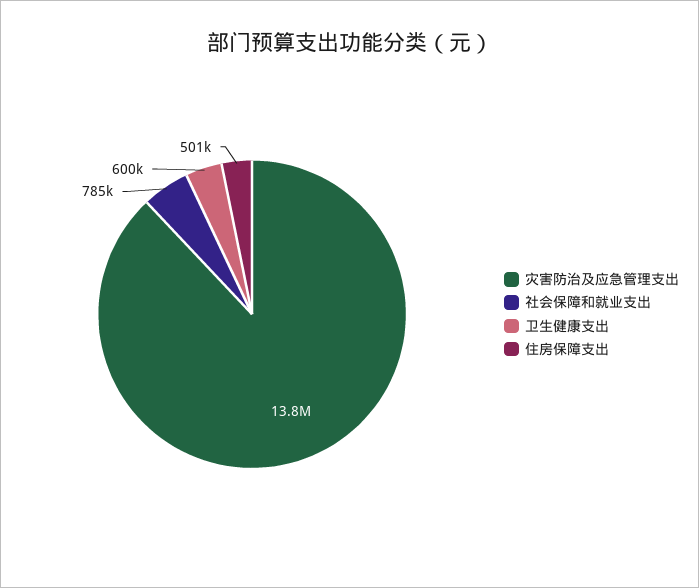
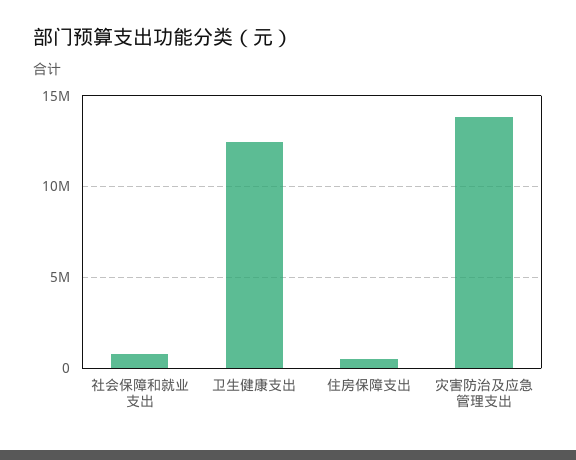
卫生健康支出: 600000 -> 12500000

